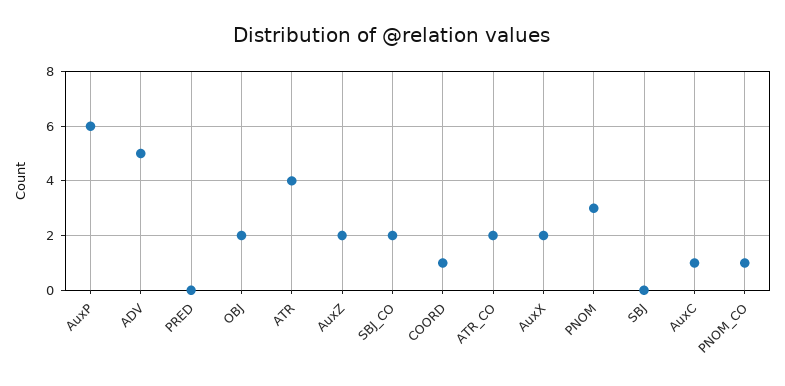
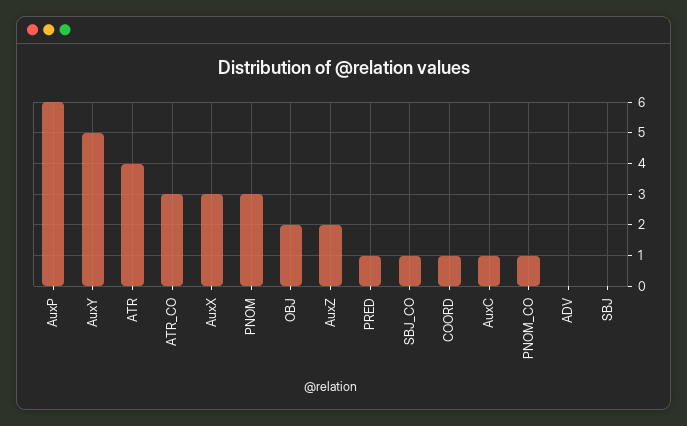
ADV: 5 -> 0
PRED: 0 -> 1
SBJ_CO: 2 -> 1
ATR_CO: 2 -> 3
AuxX: 2 -> 3
AuxY: none -> 5

